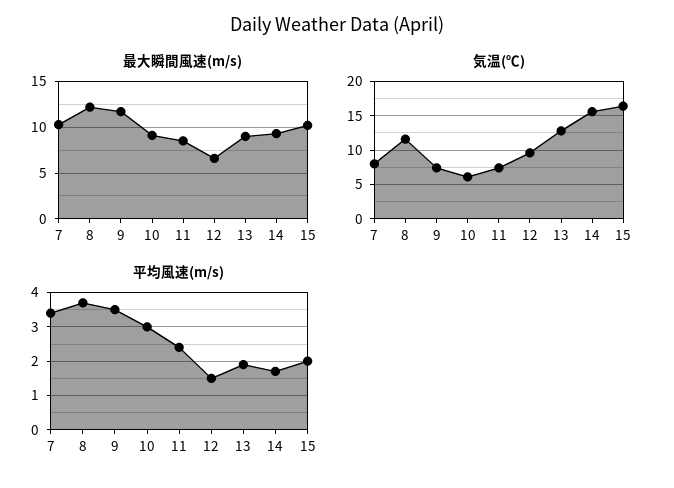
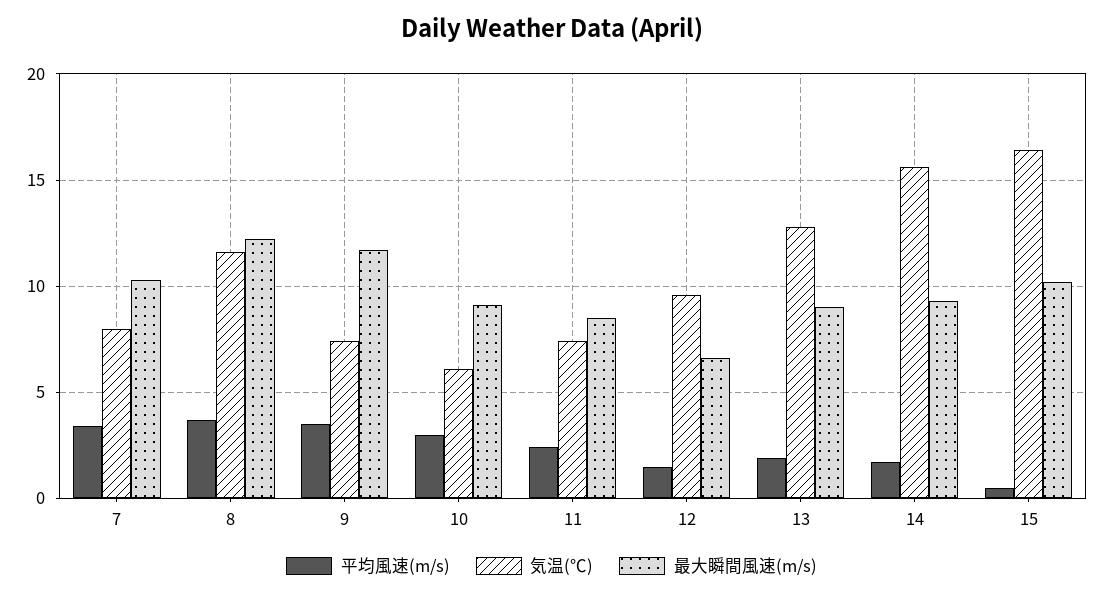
平均風速(m/s), 15: 2 -> 0.5

